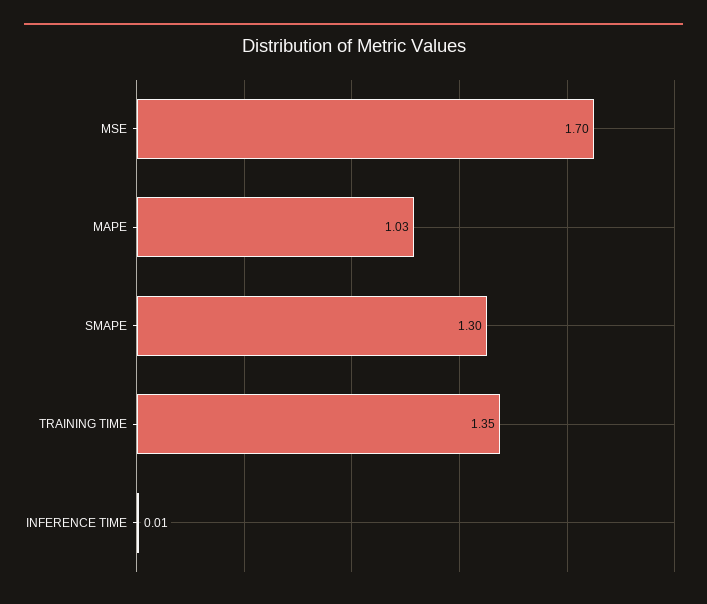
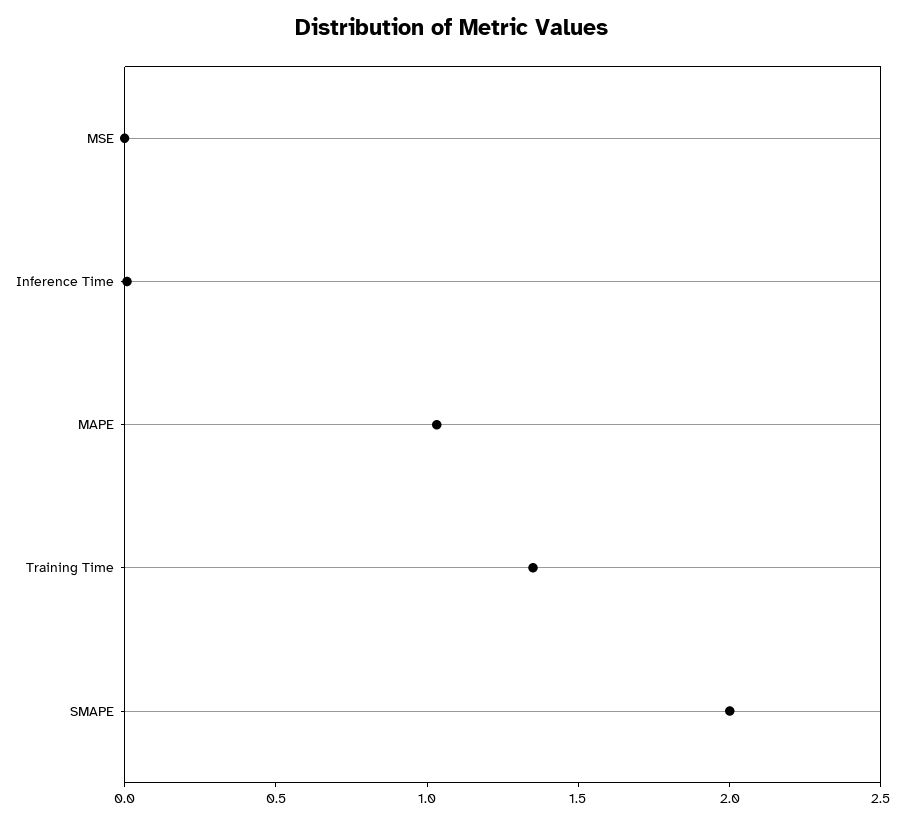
MSE: 1.7 -> 0
SMAPE: 1.3 -> 2

